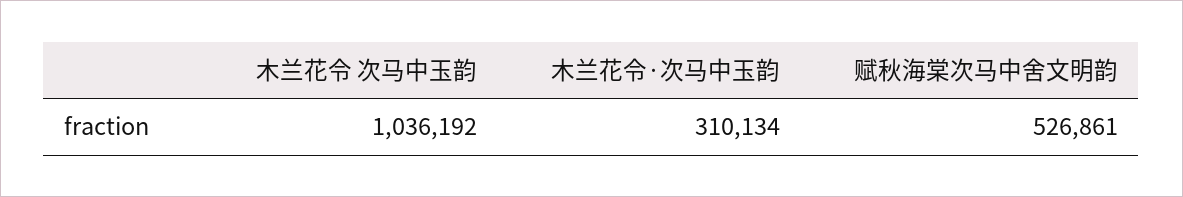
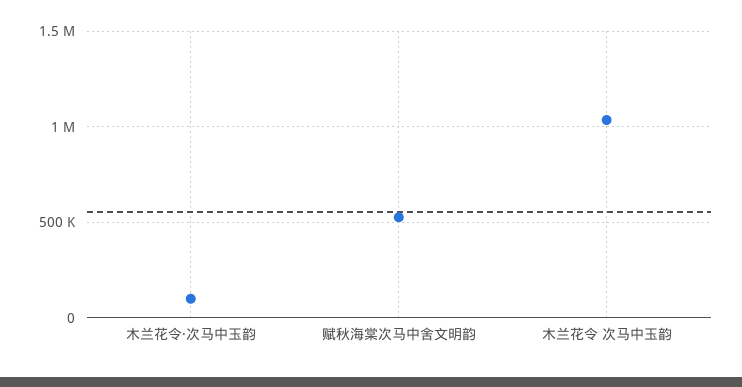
木兰花令·次马中玉韵: 310134 -> 100000

